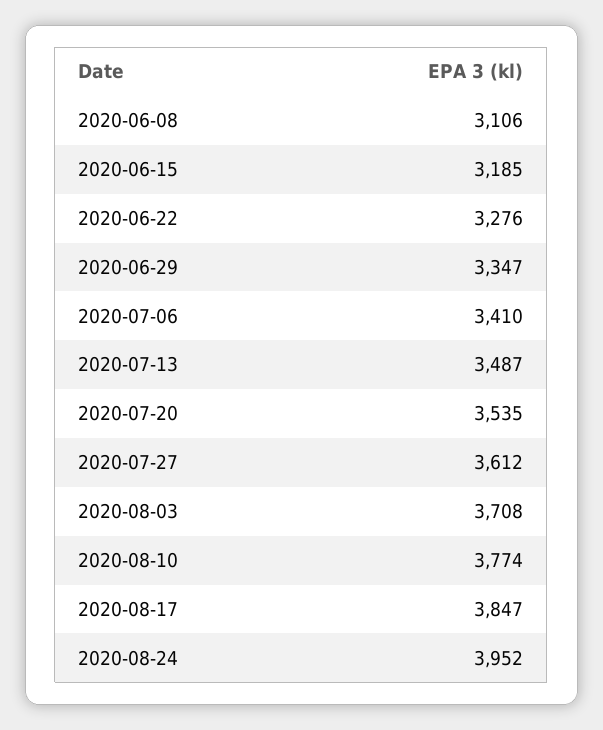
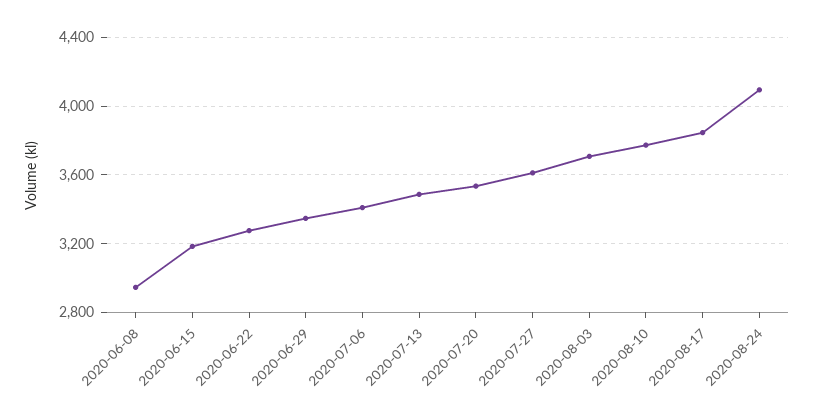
2020-06-08: 3106 -> 2950
2020-08-24: 3952 -> 4100

